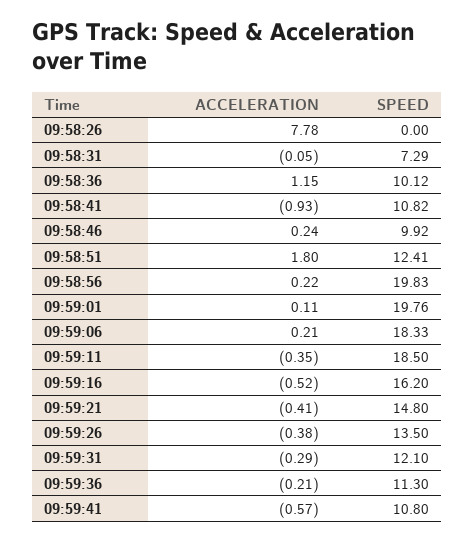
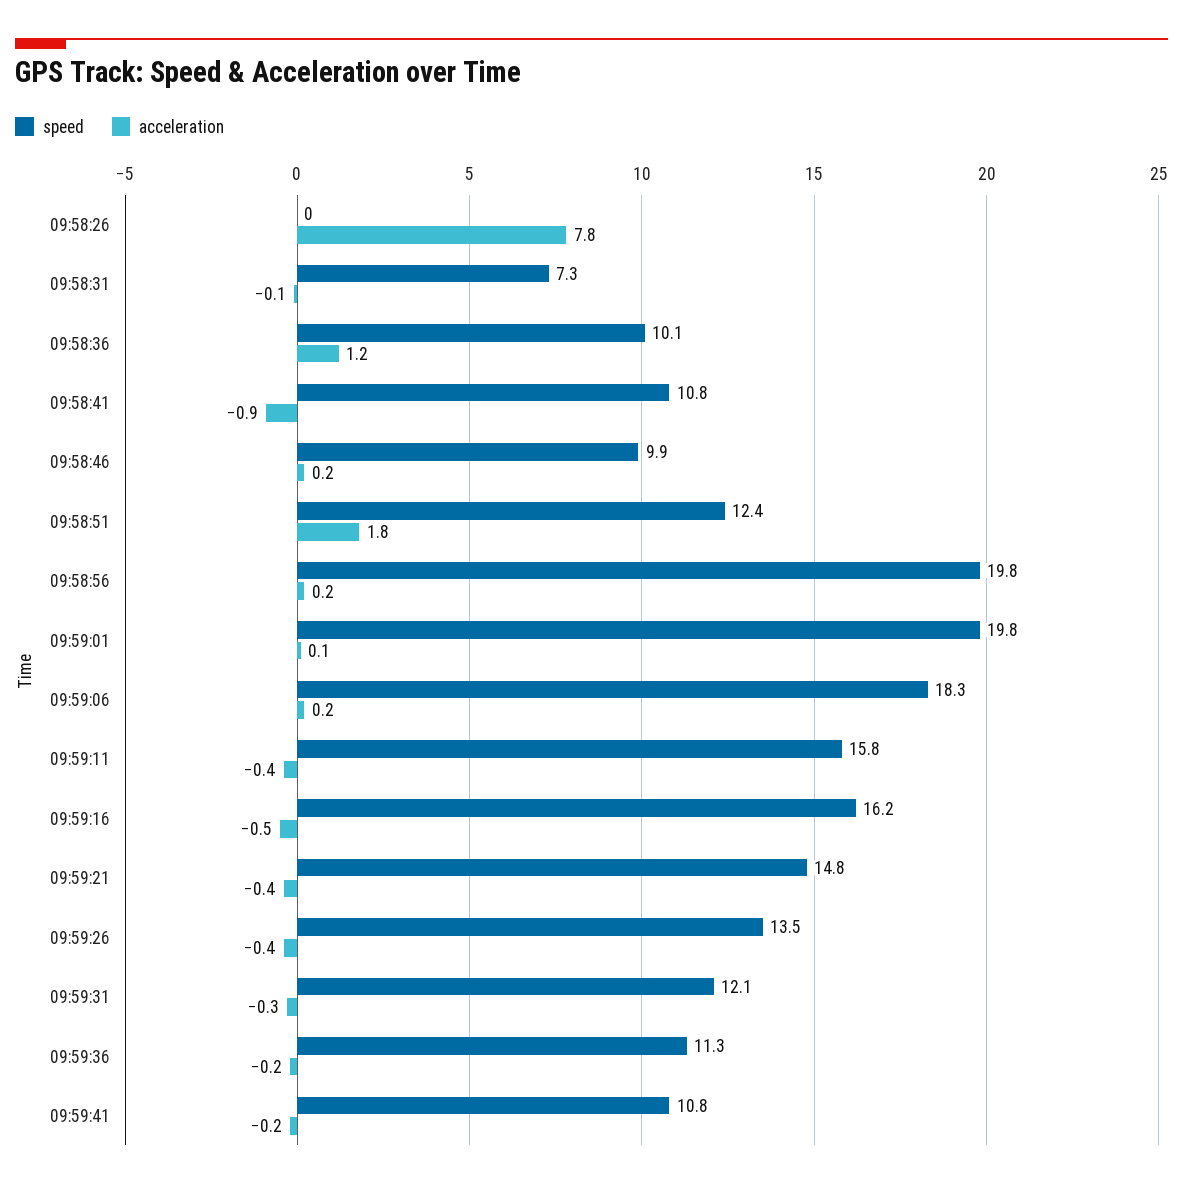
SPEED, 09:59:11: 18.5 -> 15.8
ACCELERATION, 09:59:41: -0.57 -> -0.2

